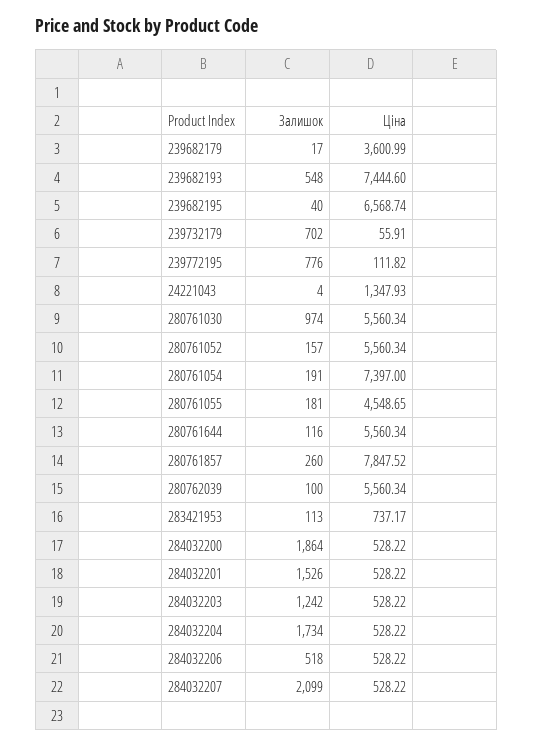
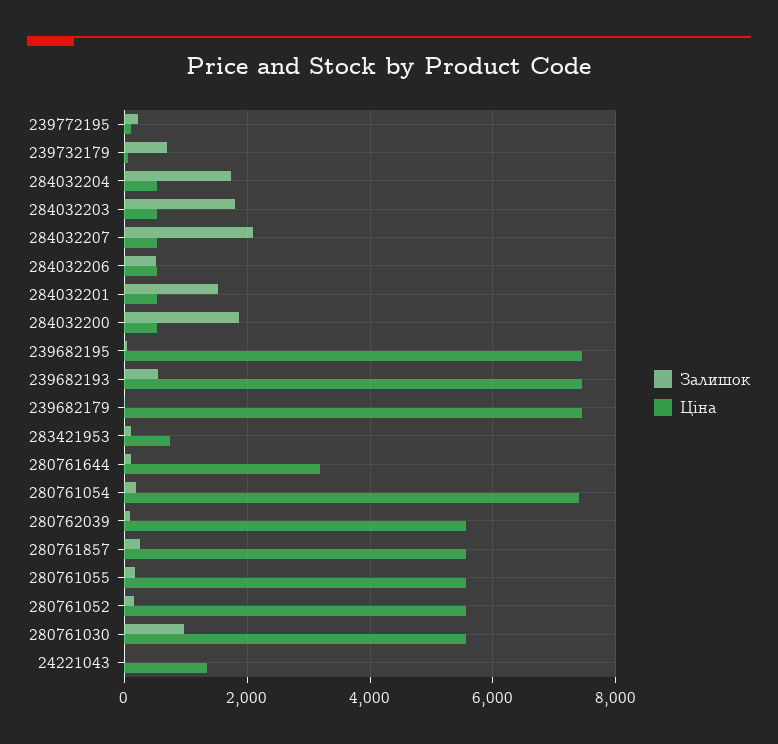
Ціна, 239682179: 3600.99 -> 7400
Ціна, 239682195: 6568.74 -> 7400
Залишок, 239772195: 776 -> 200
Ціна, 280761055: 4548.65 -> 5600
Ціна, 280761644: 5560.34 -> 3200
Ціна, 280761857: 7847.52 -> 5600
Залишок, 284032203: 1242 -> 1800

